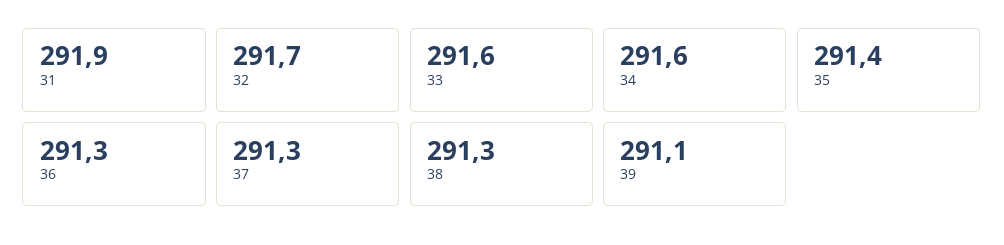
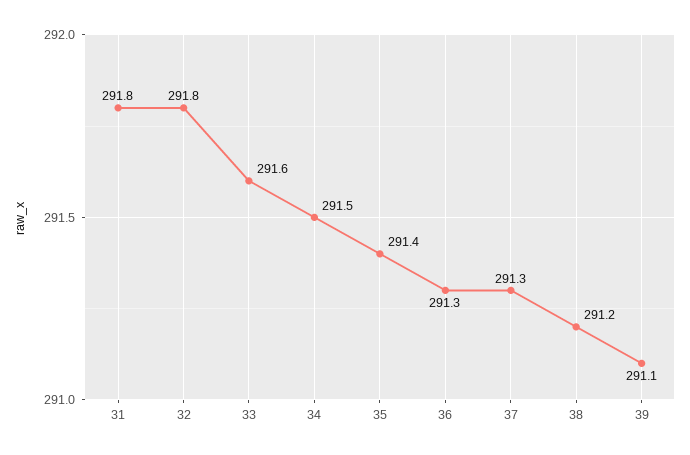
31: 291.9 -> 291.8
32: 291.7 -> 291.8
34: 291.6 -> 291.5
38: 291.3 -> 291.2

